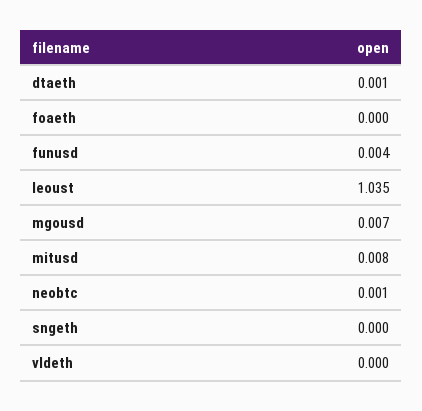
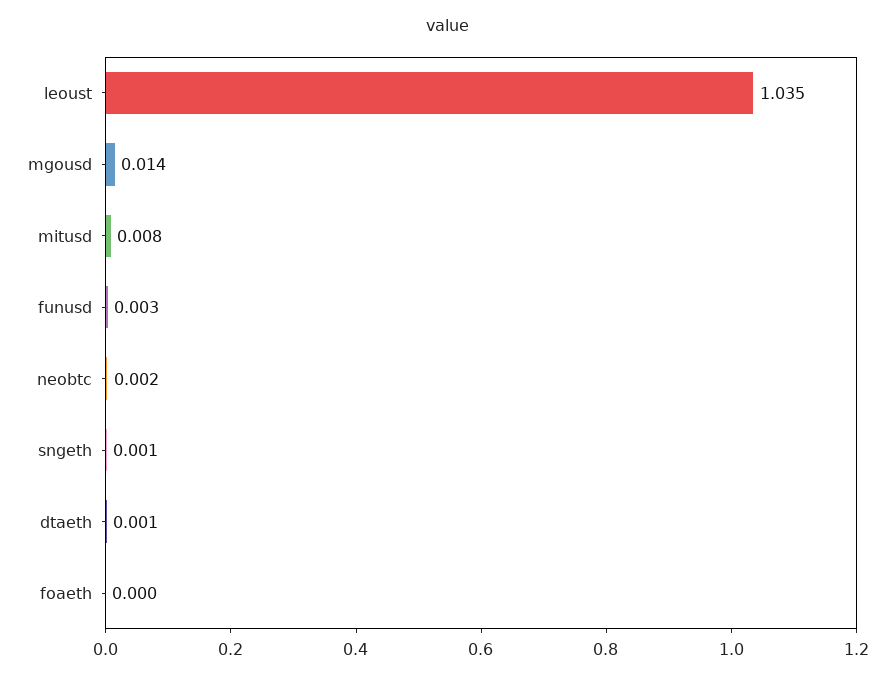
funusd: 0.004 -> 0.003
mgousd: 0.007 -> 0.014
neobtc: 0.001 -> 0.002
sngeth: 0 -> 0.001
vldeth: 0 -> none

